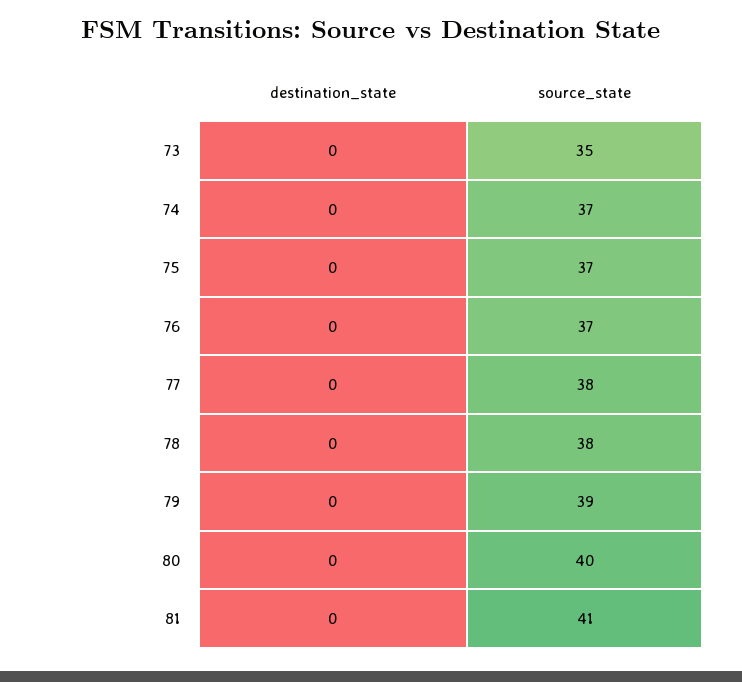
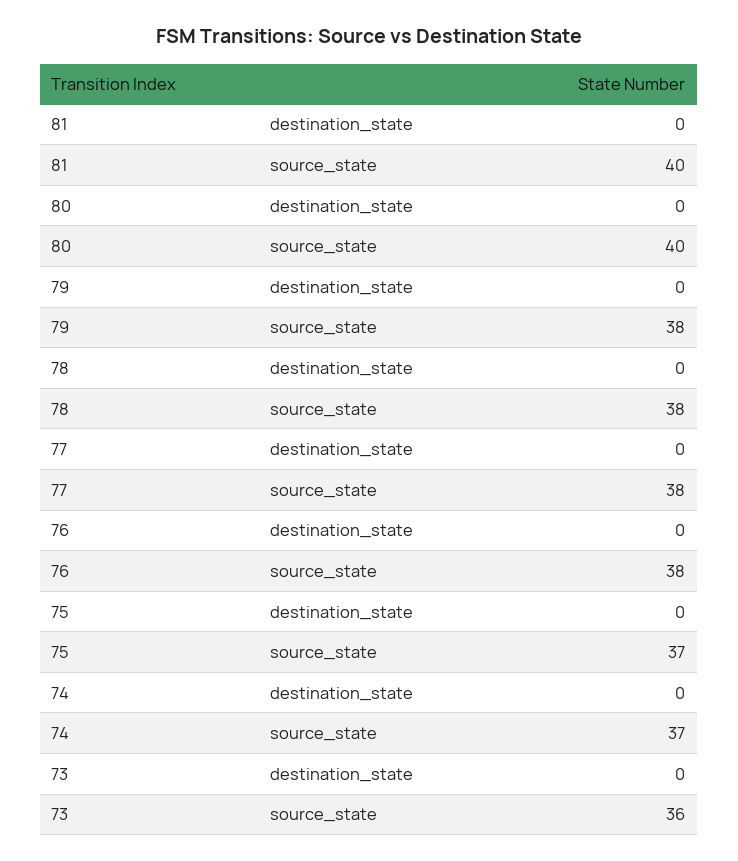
source_state, 73: 35 -> 36
source_state, 76: 37 -> 38
source_state, 79: 39 -> 38
source_state, 81: 41 -> 40

